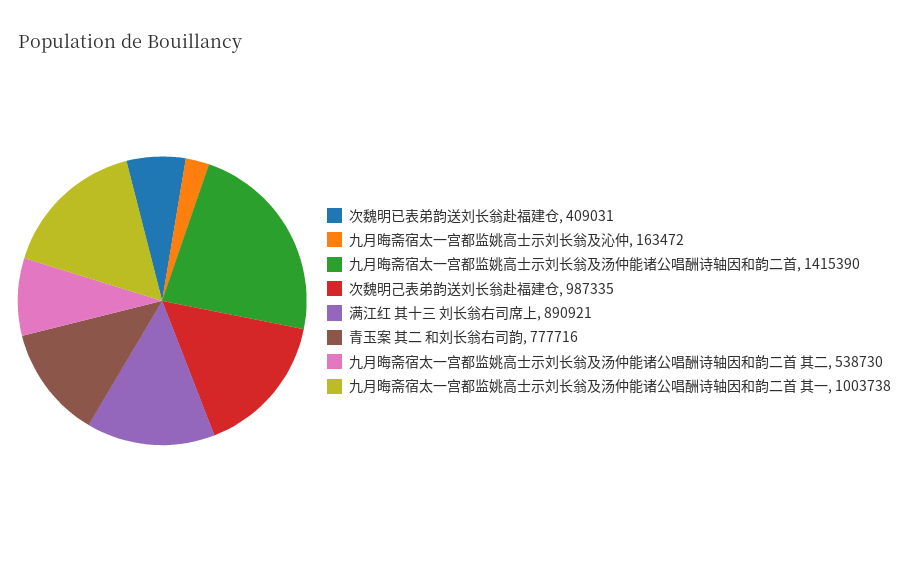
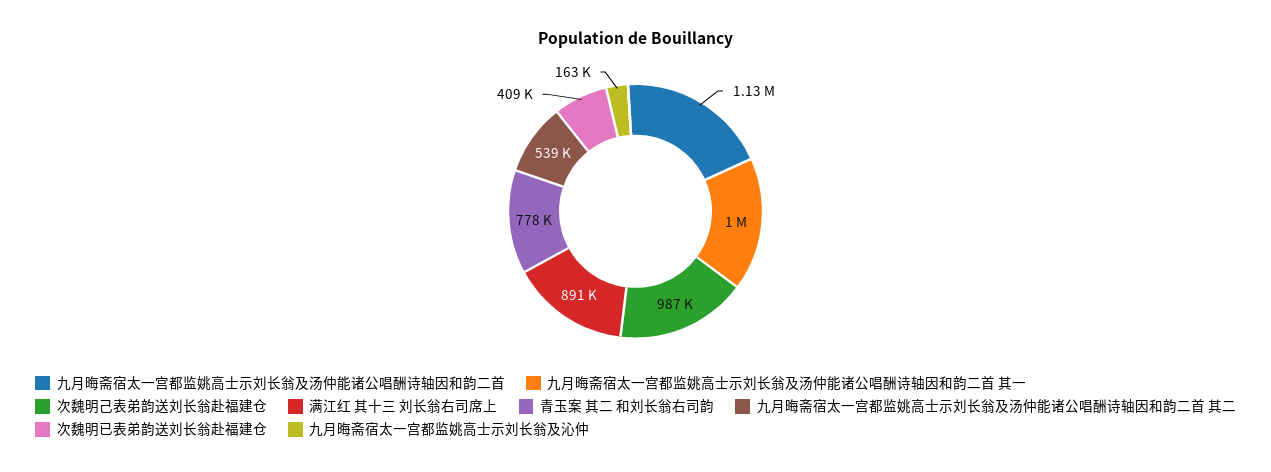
九月晦斋宿太一宫都监姚高士示刘长翁及汤仲能诸公唱酬诗轴因和韵二首: 1415390 -> 1130000

